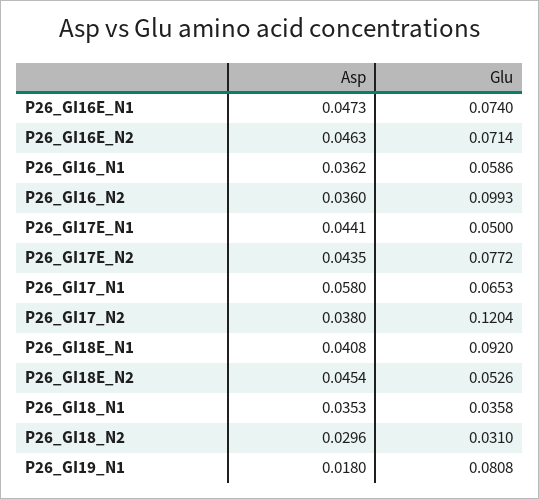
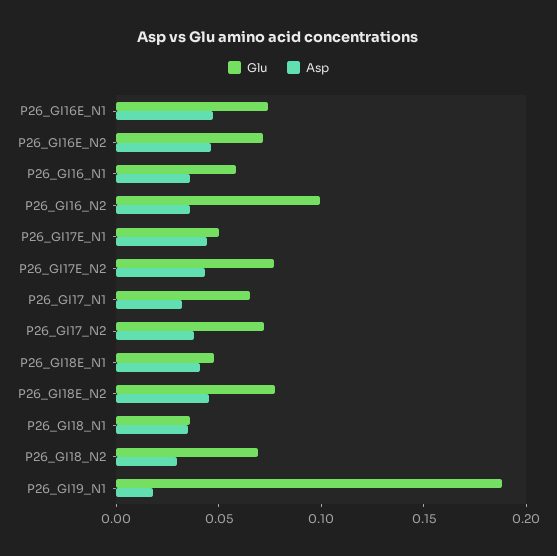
Asp, P26_GI17_N1: 0.058 -> 0.03
Glu, P26_GI17_N2: 0.1204 -> 0.07
Glu, P26_GI18E_N1: 0.092 -> 0.05
Glu, P26_GI18E_N2: 0.0526 -> 0.08
Glu, P26_GI18_N2: 0.031 -> 0.07
Glu, P26_GI19_N1: 0.0808 -> 0.19

